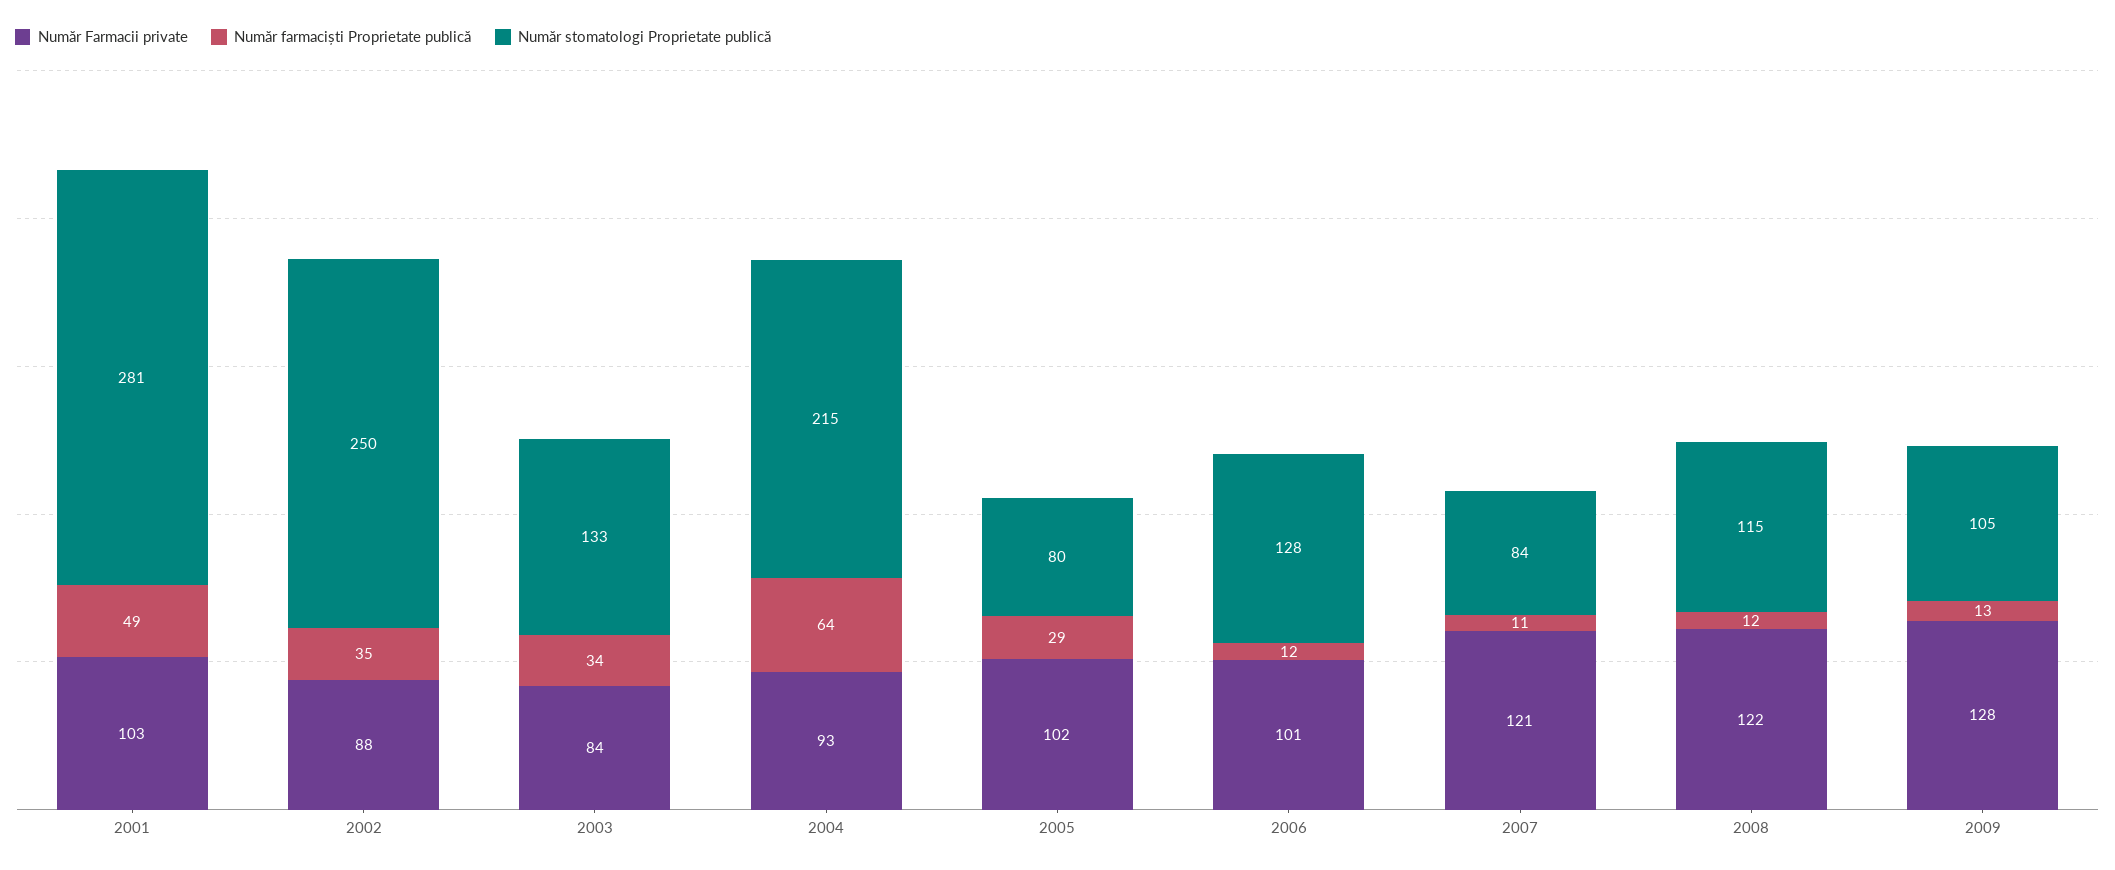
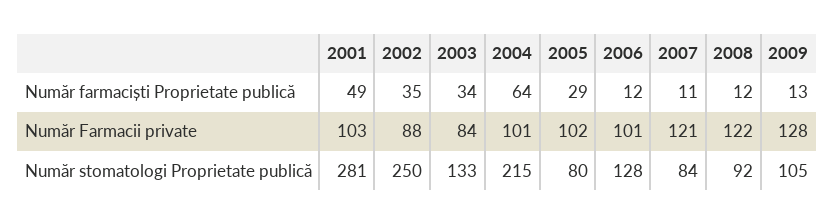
Număr Farmacii private, 2004: 93 -> 101
Număr stomatologi Proprietate publică, 2008: 115 -> 92

